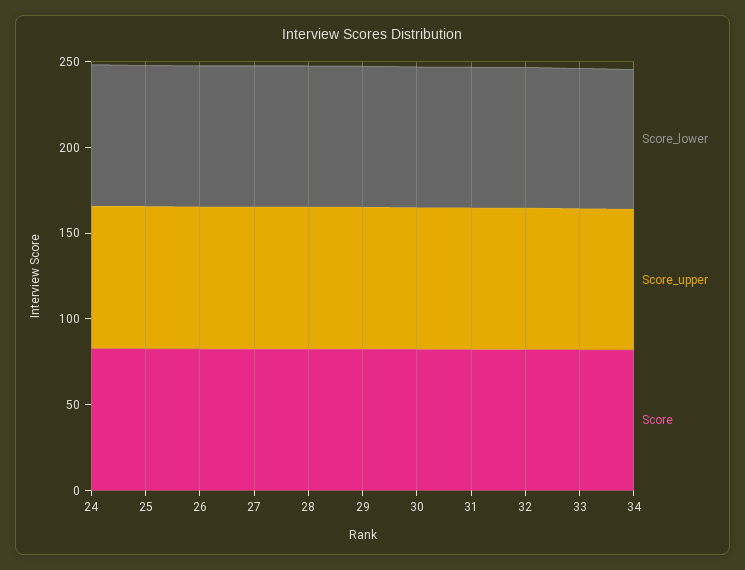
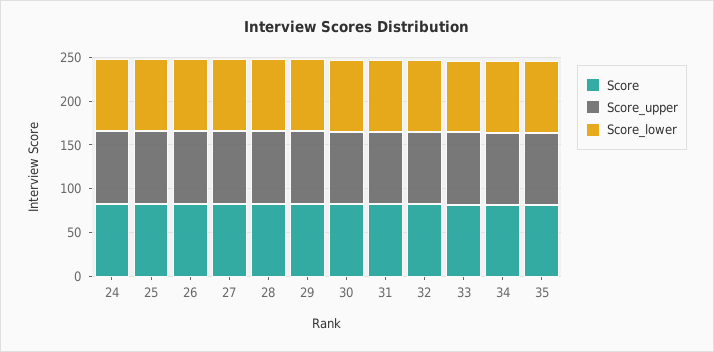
Score, 35: none -> 80
Score_upper, 35: none -> 80
Score_lower, 35: none -> 80

